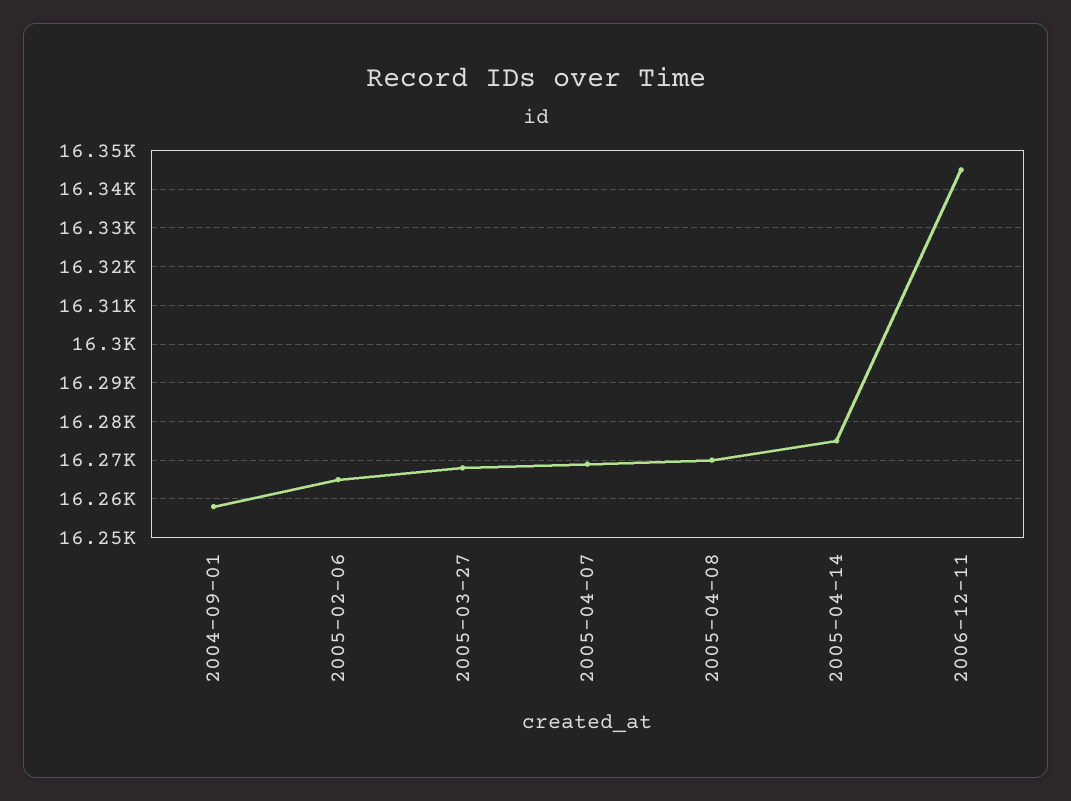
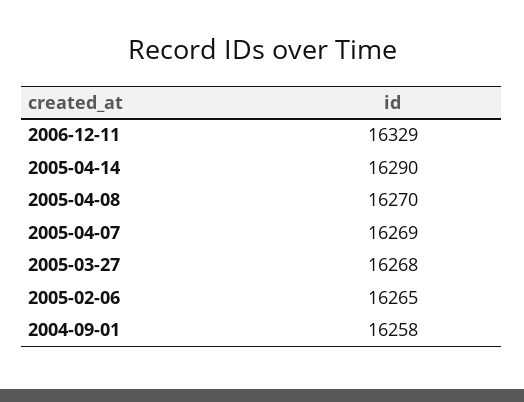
2005-04-14: 16275 -> 16290
2006-12-11: 16345 -> 16329

